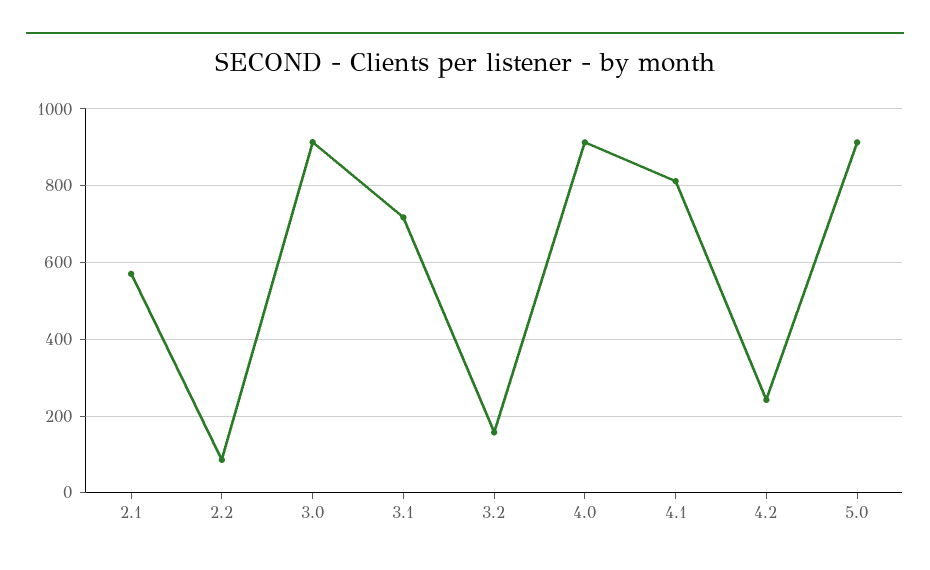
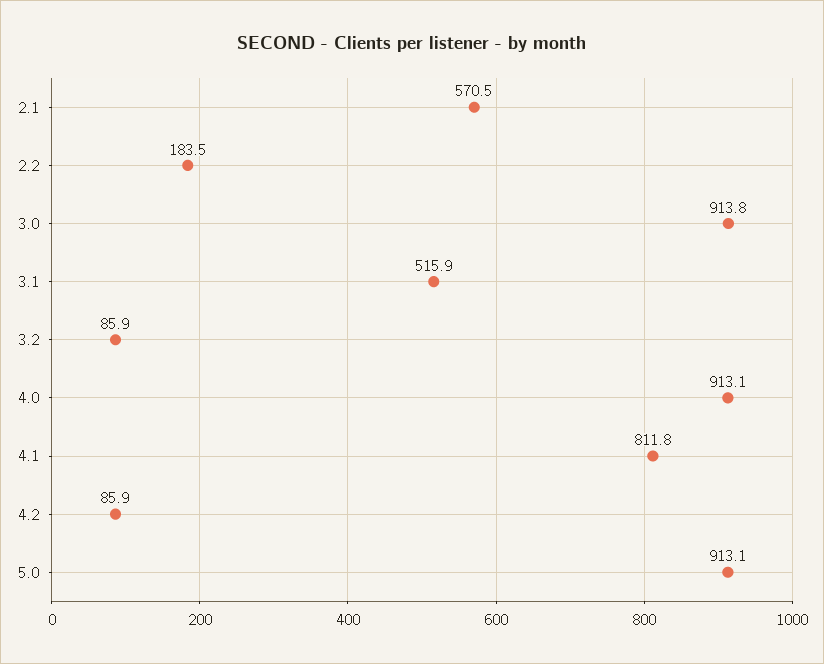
2.2: 80 -> 183.5
3.1: 720 -> 515.9
3.2: 160 -> 85.9
4.2: 240 -> 85.9

